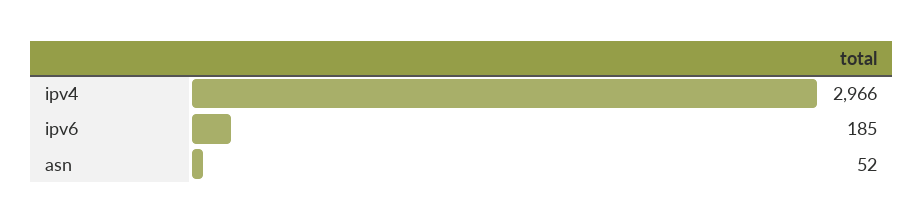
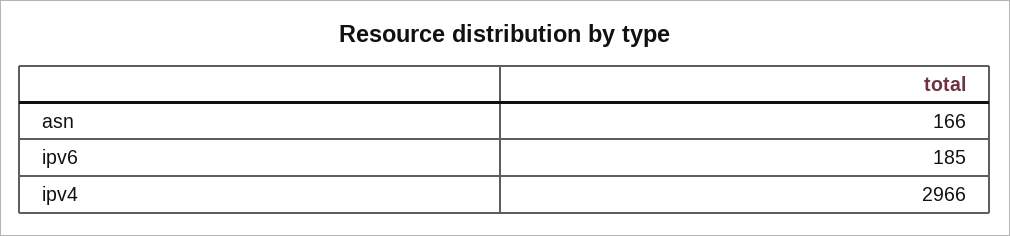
asn: 52 -> 166

